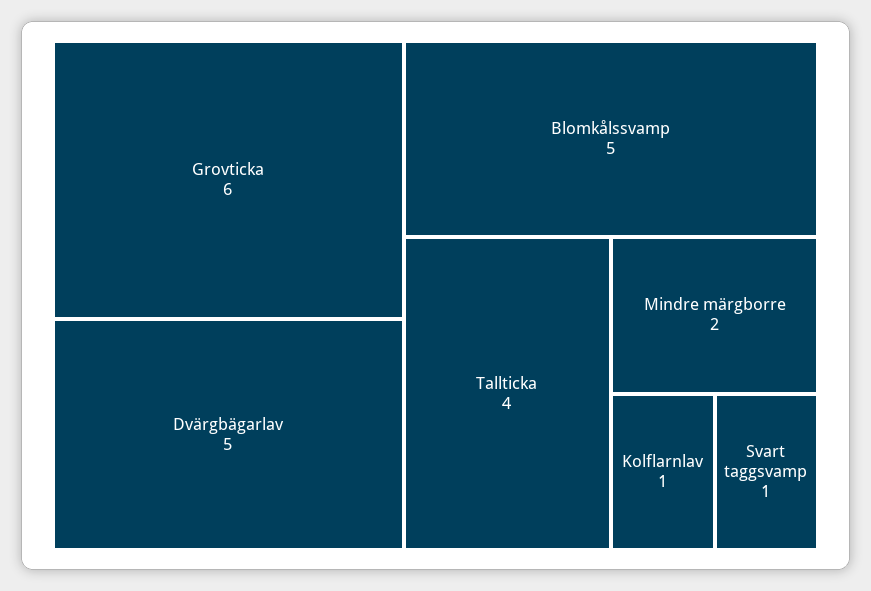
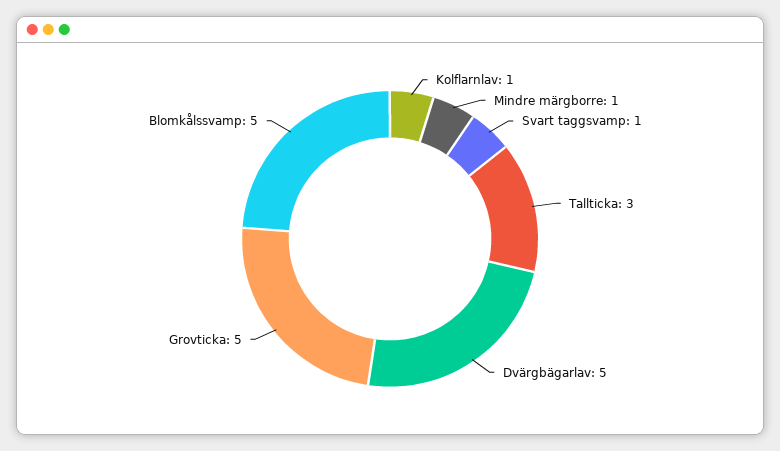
Grovticka: 6 -> 5
Tallticka: 4 -> 3
Mindre märgborre: 2 -> 1

